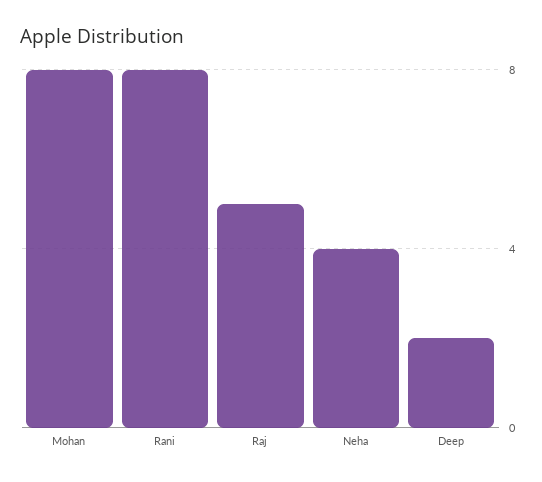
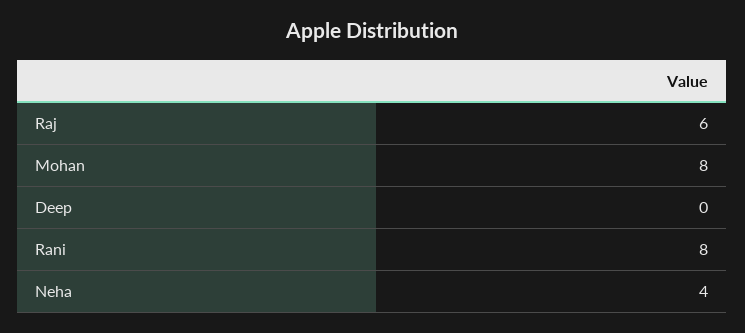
Raj: 5 -> 6
Deep: 2 -> 0

